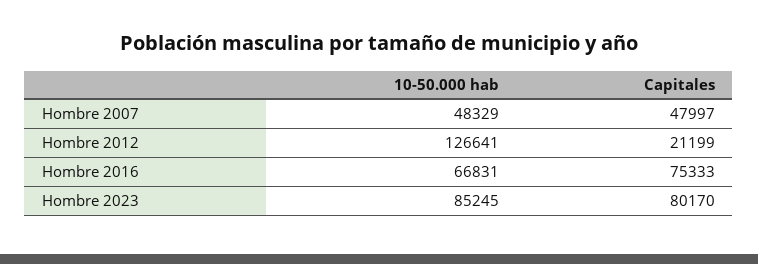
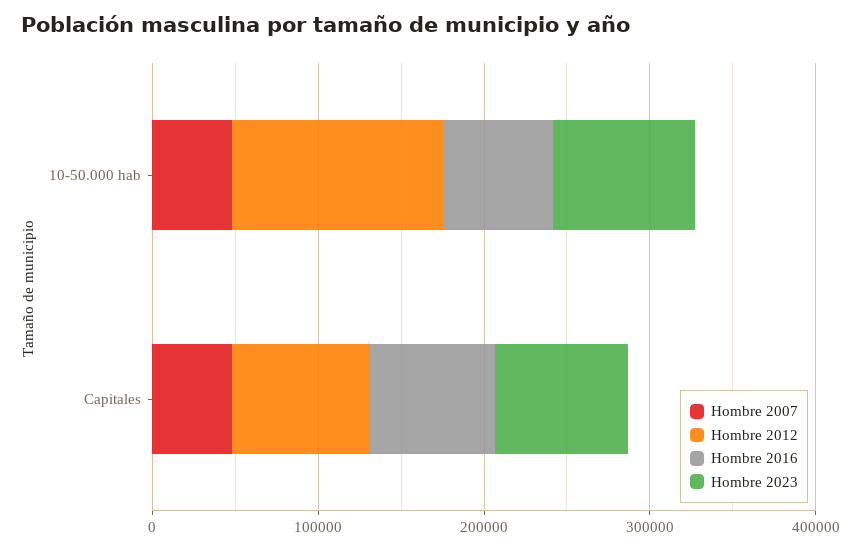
Hombre 2012, Capitales: 21199 -> 80000

